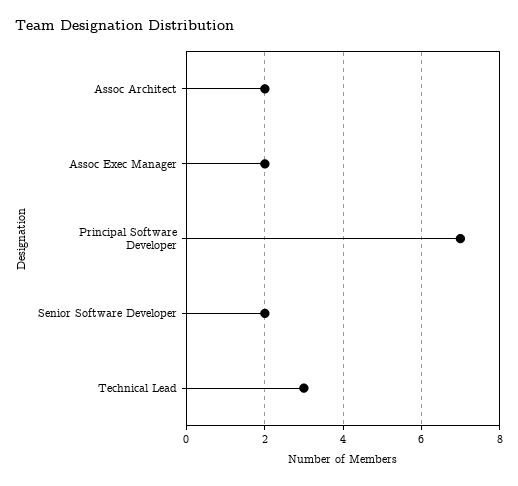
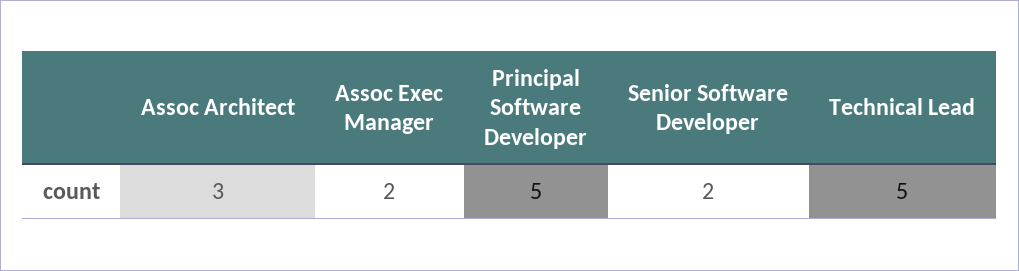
Assoc Architect: 2 -> 3
Principal Software Developer: 7 -> 5
Technical Lead: 3 -> 5

